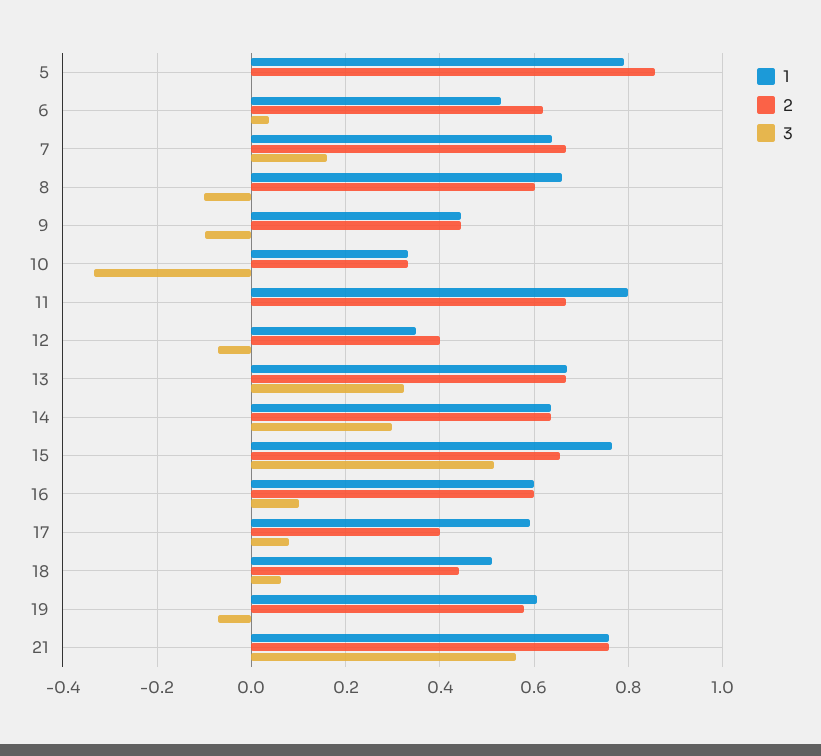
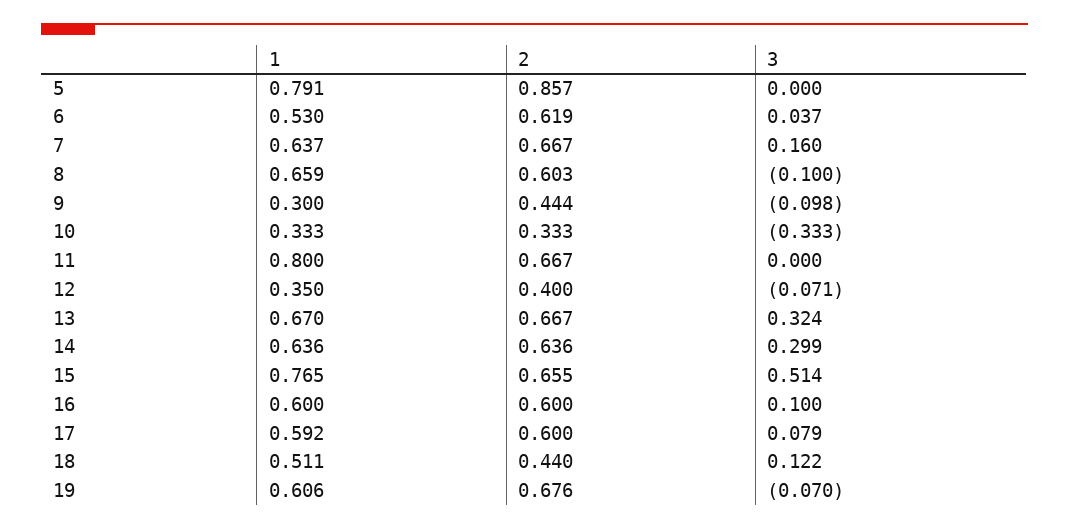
1, 9: 0.44 -> 0.3
2, 17: 0.4 -> 0.6
3, 18: 0.06 -> 0.122
2, 19: 0.58 -> 0.676
1, 21: 0.76 -> none
2, 21: 0.76 -> none
3, 21: 0.56 -> none

